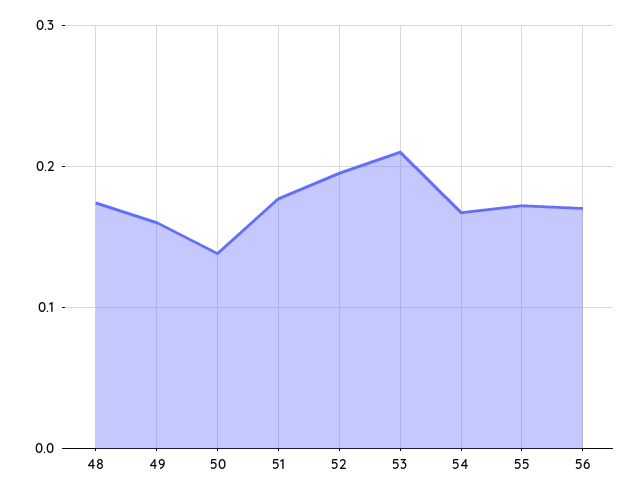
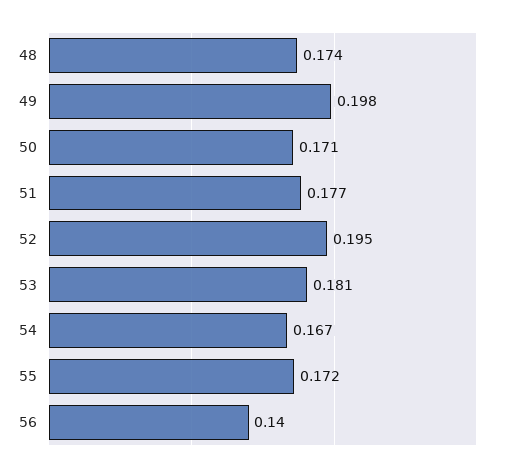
49: 0.16 -> 0.198
50: 0.14 -> 0.171
53: 0.21 -> 0.181
56: 0.17 -> 0.14

